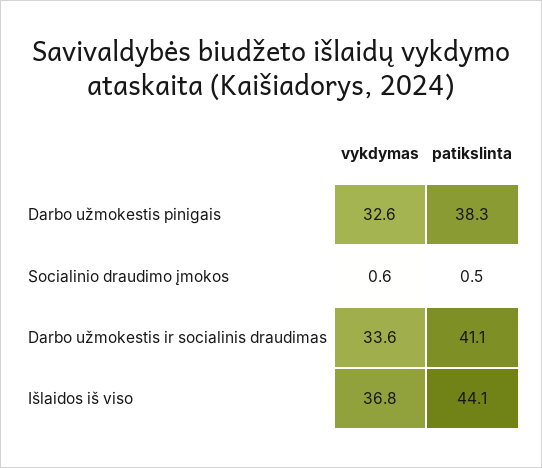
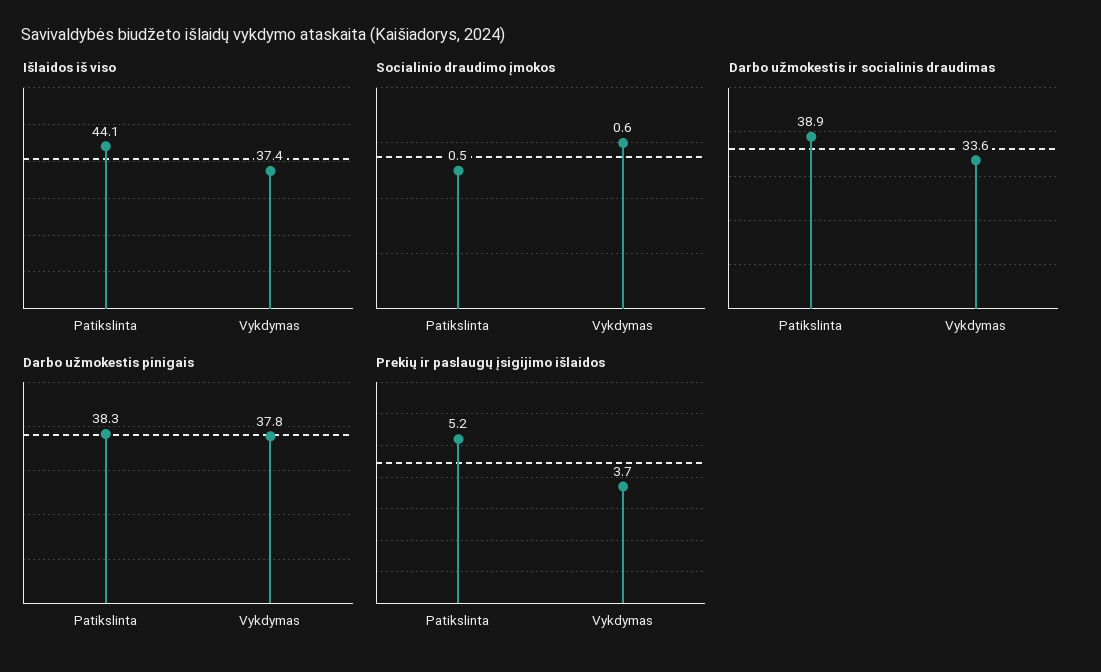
Darbo užmokestis pinigais, vykdymas: 32.6 -> 37.8
Darbo užmokestis ir socialinis draudimas, patikslinta: 41.1 -> 38.9
Išlaidos iš viso, vykdymas: 36.8 -> 37.4
Prekių ir paslaugų įsigijimo išlaidos, patikslinta: none -> 5.2
Prekių ir paslaugų įsigijimo išlaidos, vykdymas: none -> 3.7

